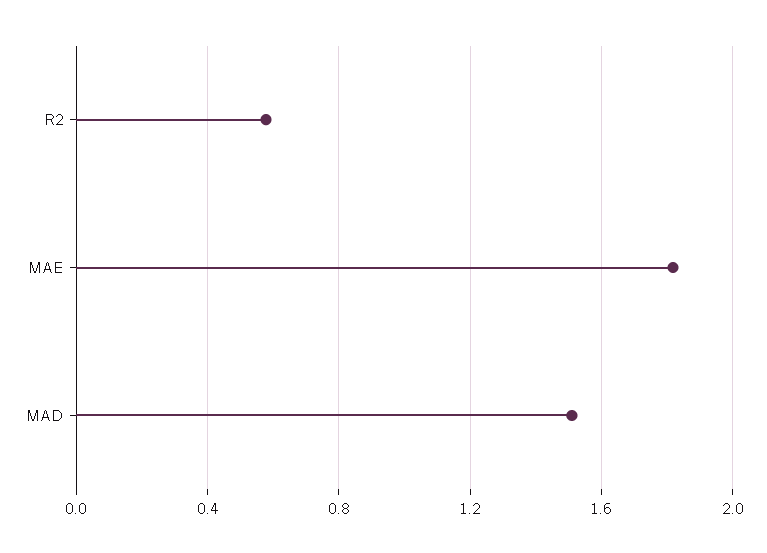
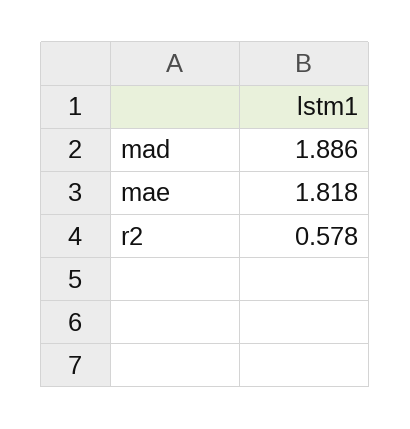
MAD: 1.5 -> 1.886

